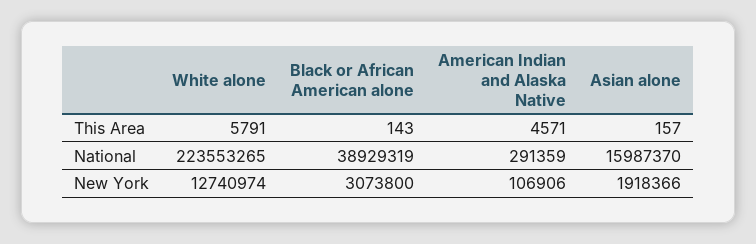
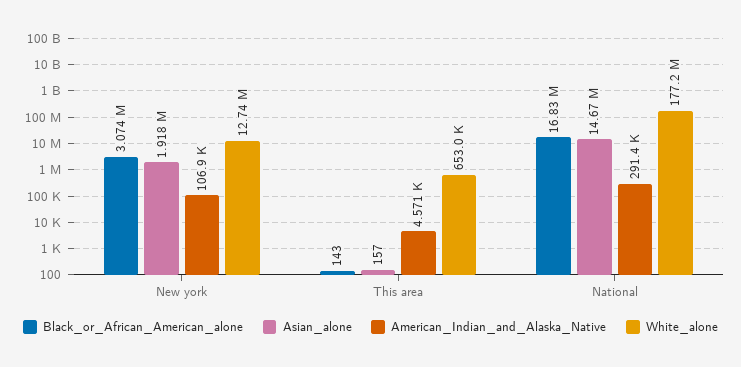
White alone, This Area: 5791 -> 653000
White alone, National: 223553265 -> 177200000
Black or African American alone, National: 38929319 -> 16830000
Asian alone, National: 15987370 -> 14670000

